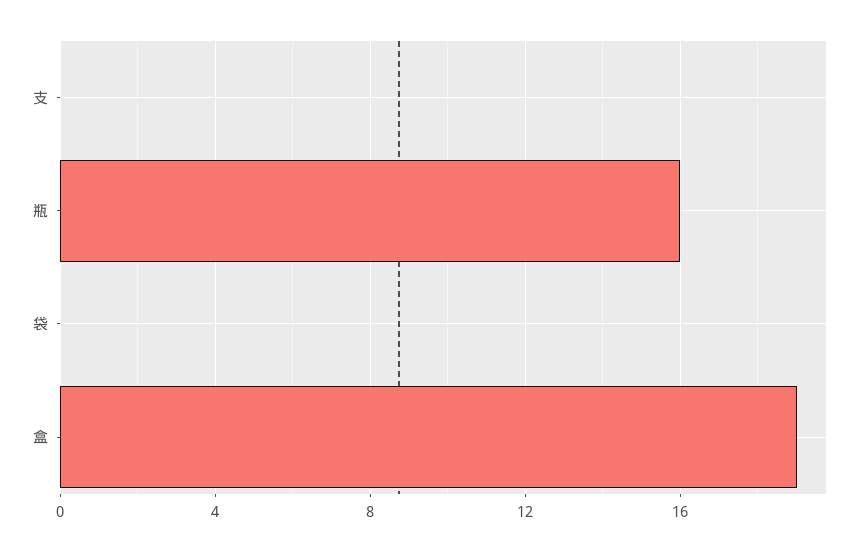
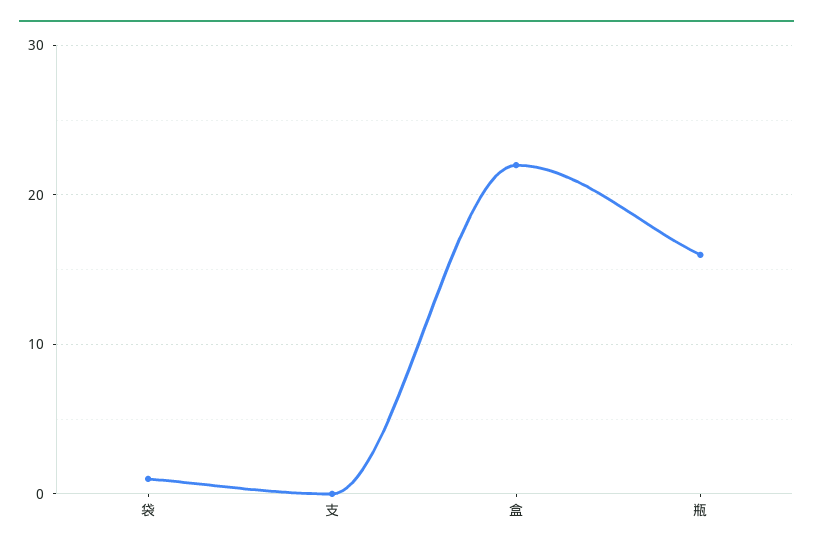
袋: 0 -> 1
盒: 19 -> 22

